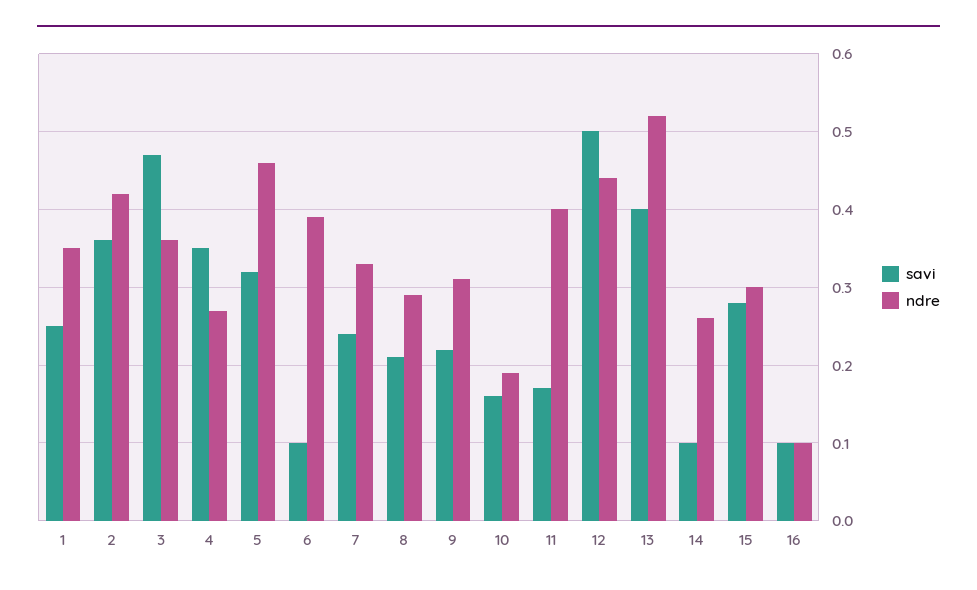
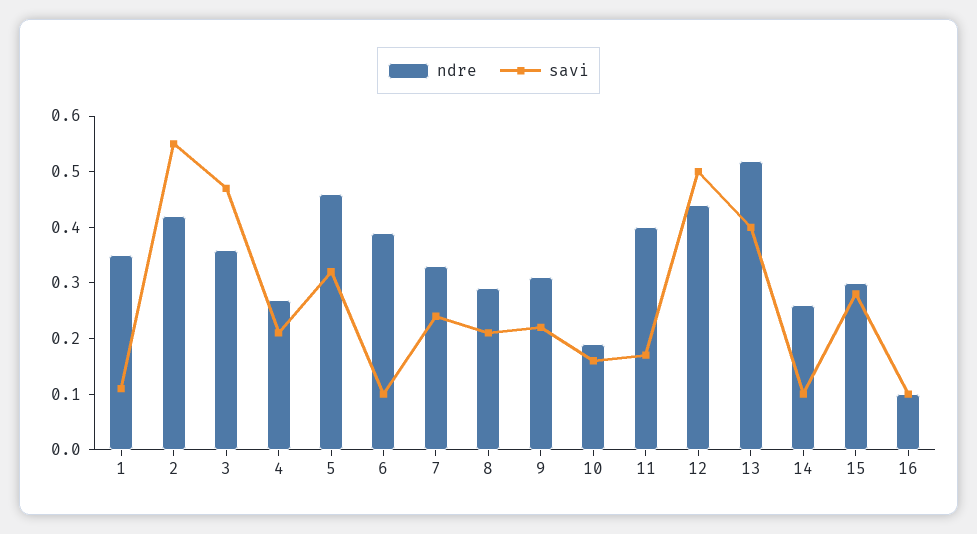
savi, 1: 0.25 -> 0.1
savi, 2: 0.36 -> 0.55
savi, 4: 0.35 -> 0.2

